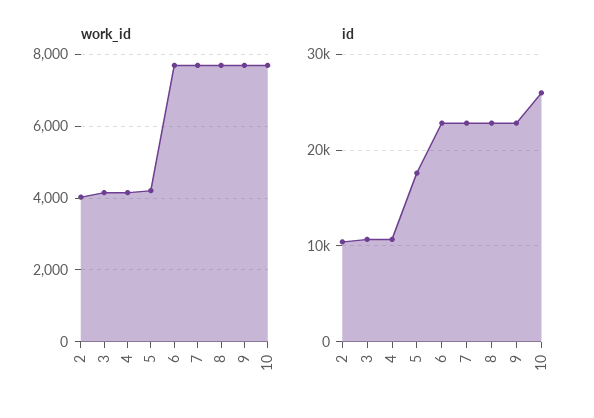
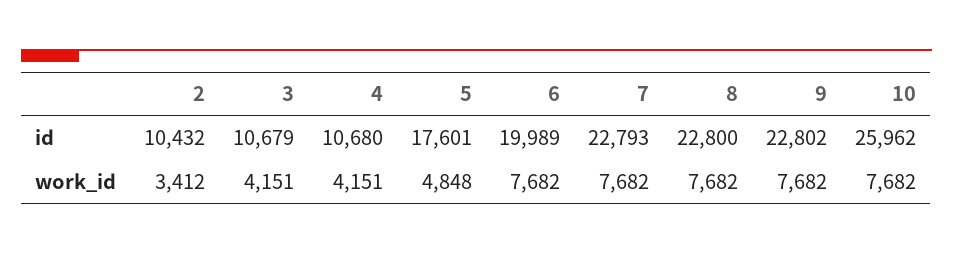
work_id, 2: 4000 -> 3412
work_id, 5: 4200 -> 4848
id, 6: 23000 -> 19989

